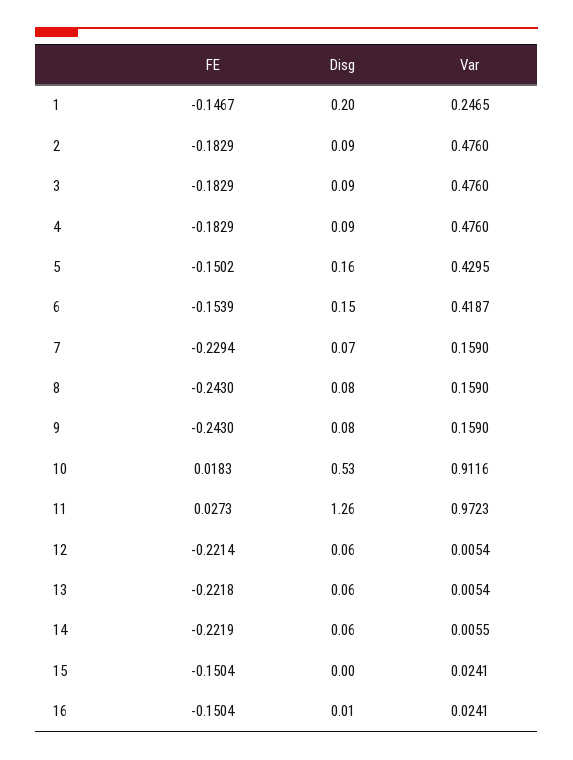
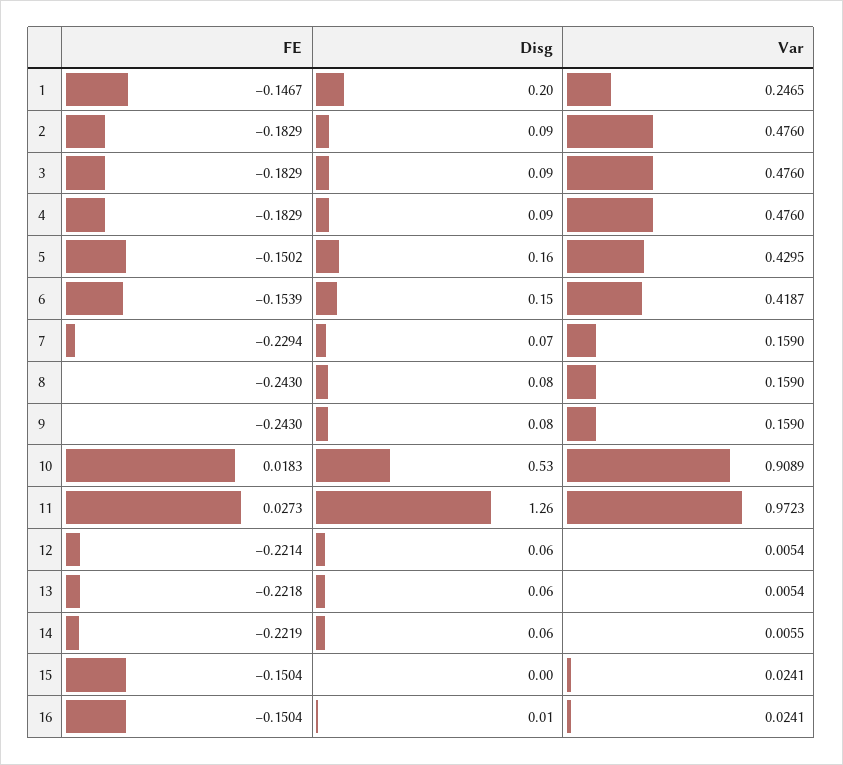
Var, 10: 0.9116 -> 0.9089

